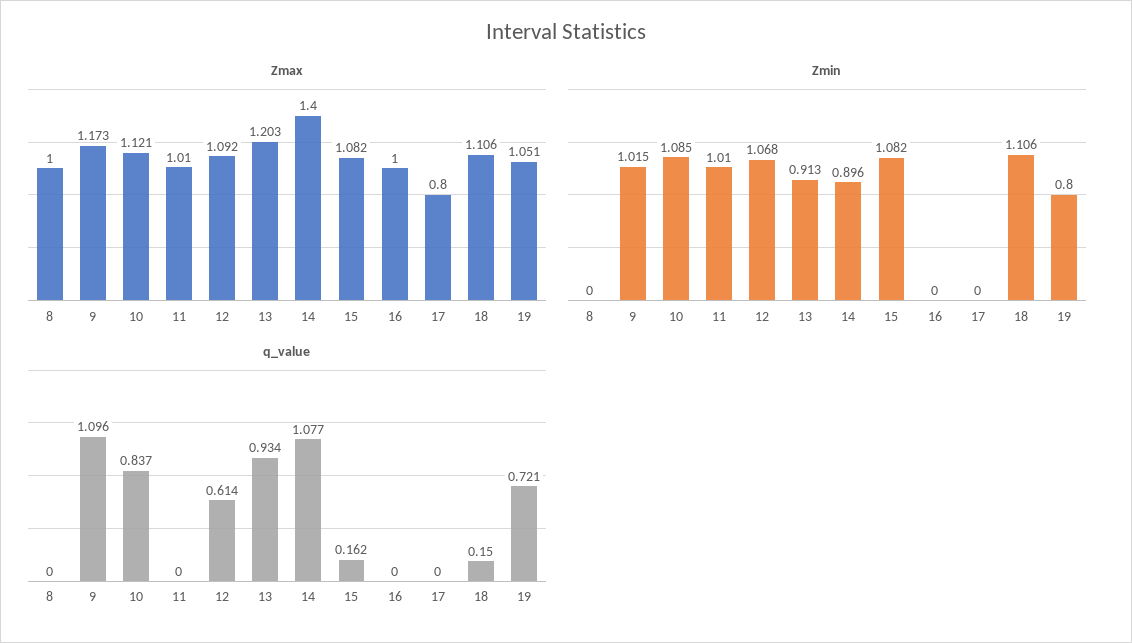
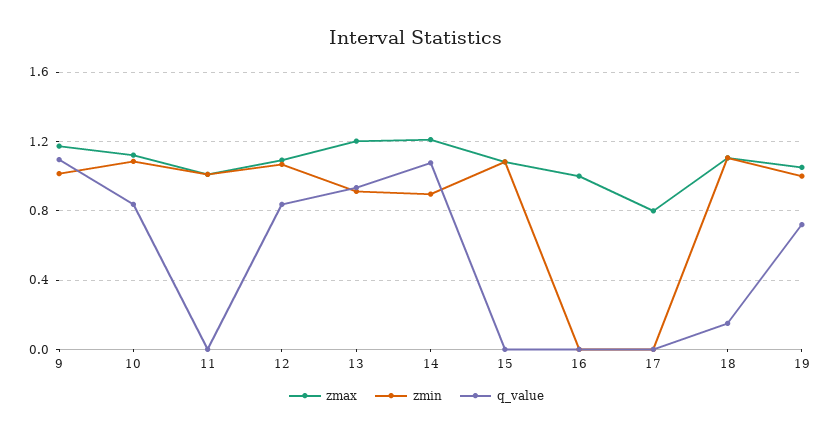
Zmax, 8: 1 -> none
Zmax, 14: 1.4 -> 1.2
Zmin, 8: 0 -> none
Zmin, 19: 0.8 -> 1
q_value, 8: 0 -> none
q_value, 12: 0.614 -> 0.85
q_value, 15: 0.162 -> 0

